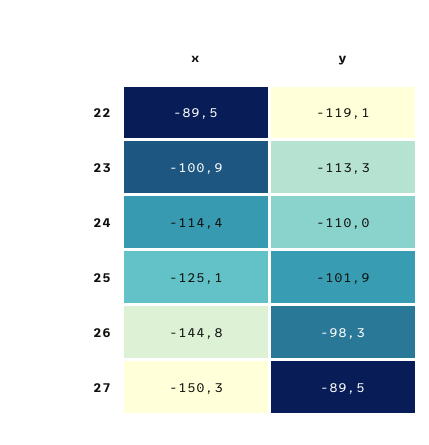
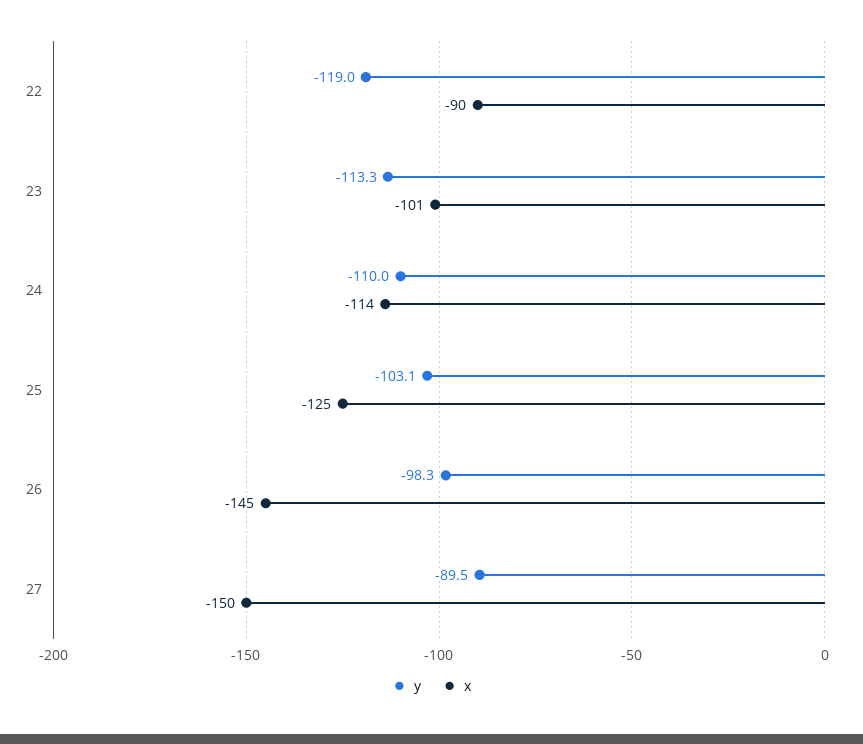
y, 22: -119.1 -> -119
y, 25: -101.9 -> -103.1

